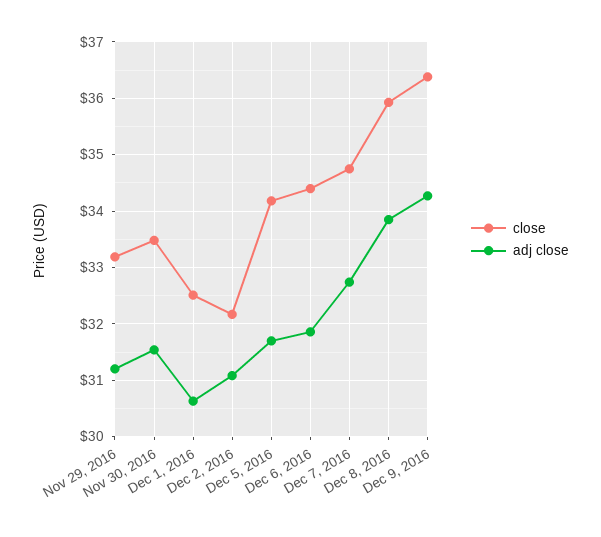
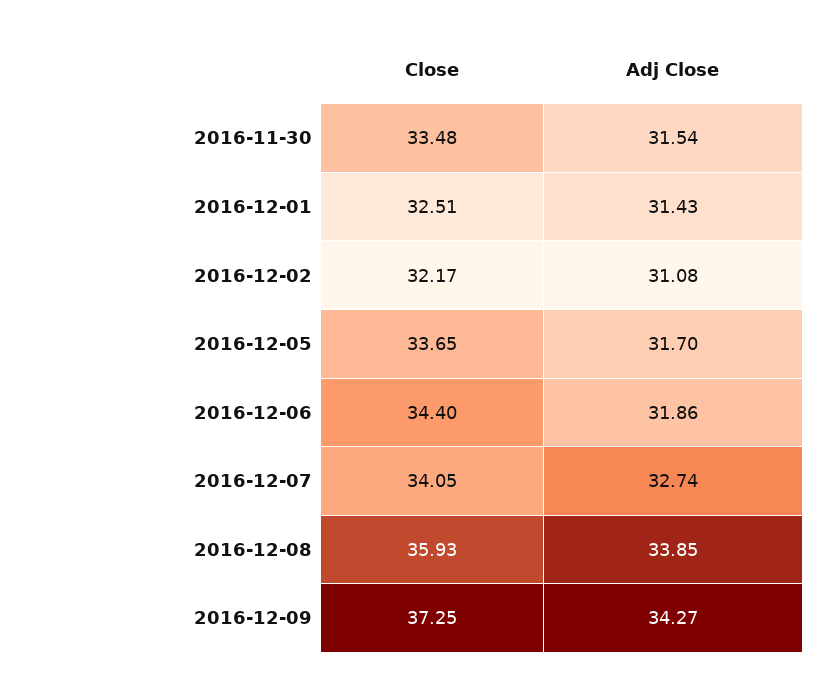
close, Nov 29, 2016: 33.2 -> none
adj close, Nov 29, 2016: 31.2 -> none
adj close, Dec 1, 2016: 30.6 -> 31.43
close, Dec 5, 2016: 34.2 -> 33.65
close, Dec 7, 2016: 34.8 -> 34.05
close, Dec 9, 2016: 36.4 -> 37.25

